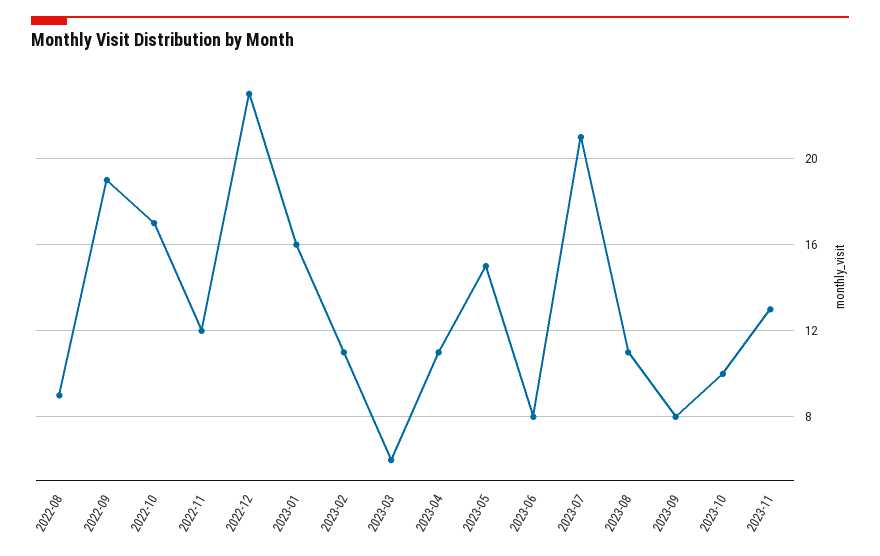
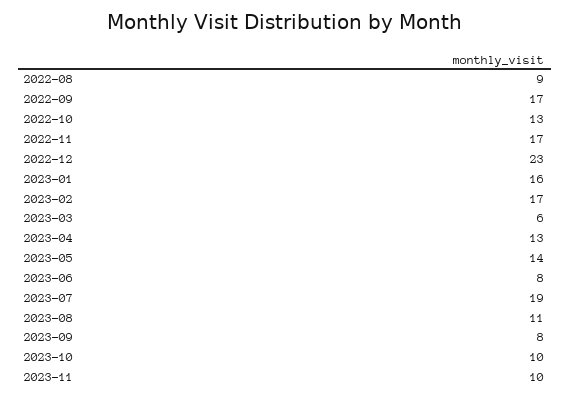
2022-09: 19 -> 17
2022-10: 17 -> 13
2022-11: 12 -> 17
2023-02: 11 -> 17
2023-04: 11 -> 13
2023-05: 15 -> 14
2023-07: 21 -> 19
2023-11: 13 -> 10

